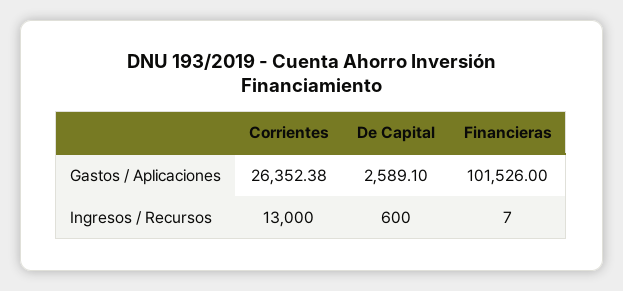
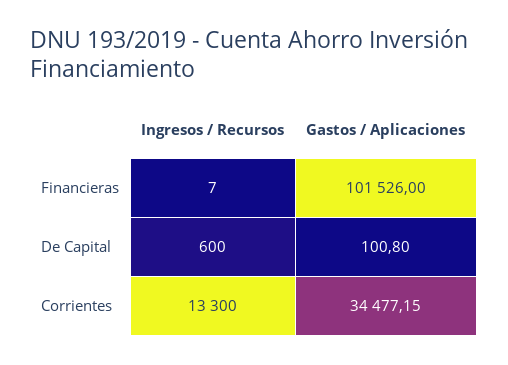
Corrientes, Gastos / Aplicaciones: 26352.38 -> 34477.15
De Capital, Gastos / Aplicaciones: 2589.1 -> 100.8
Corrientes, Ingresos / Recursos: 13000 -> 13300

